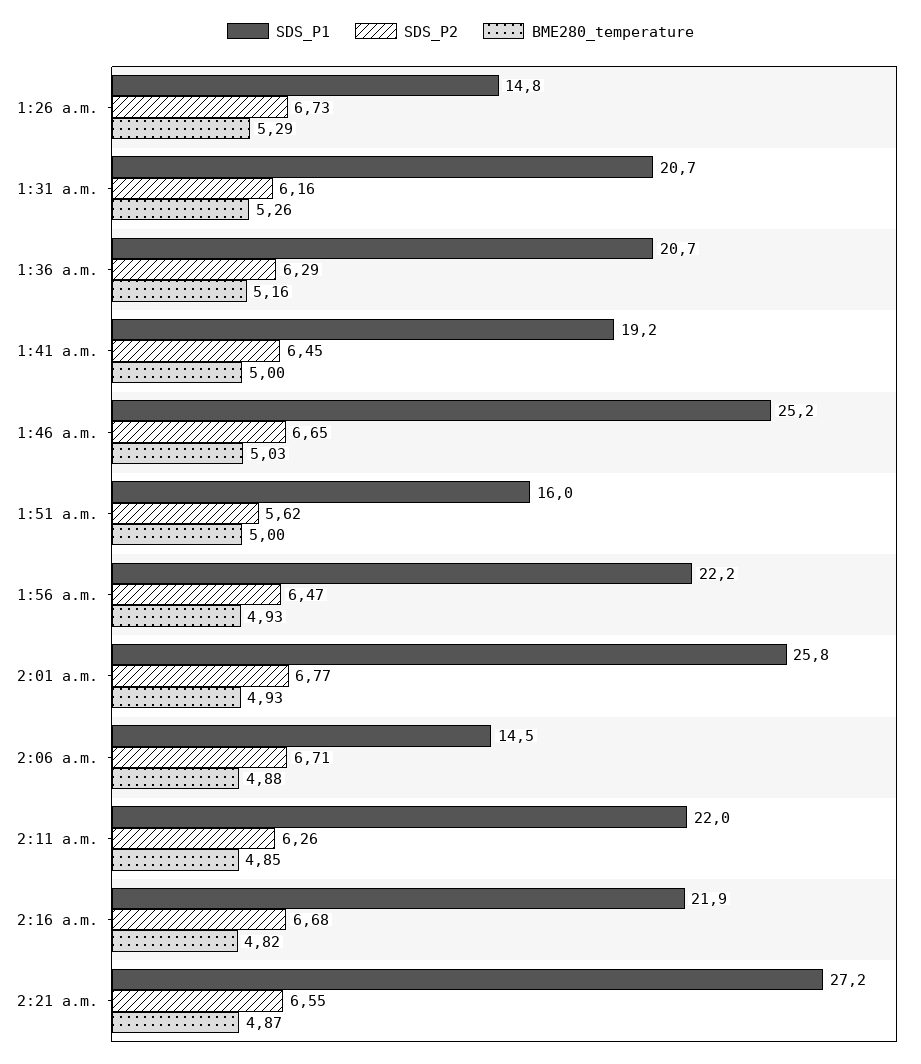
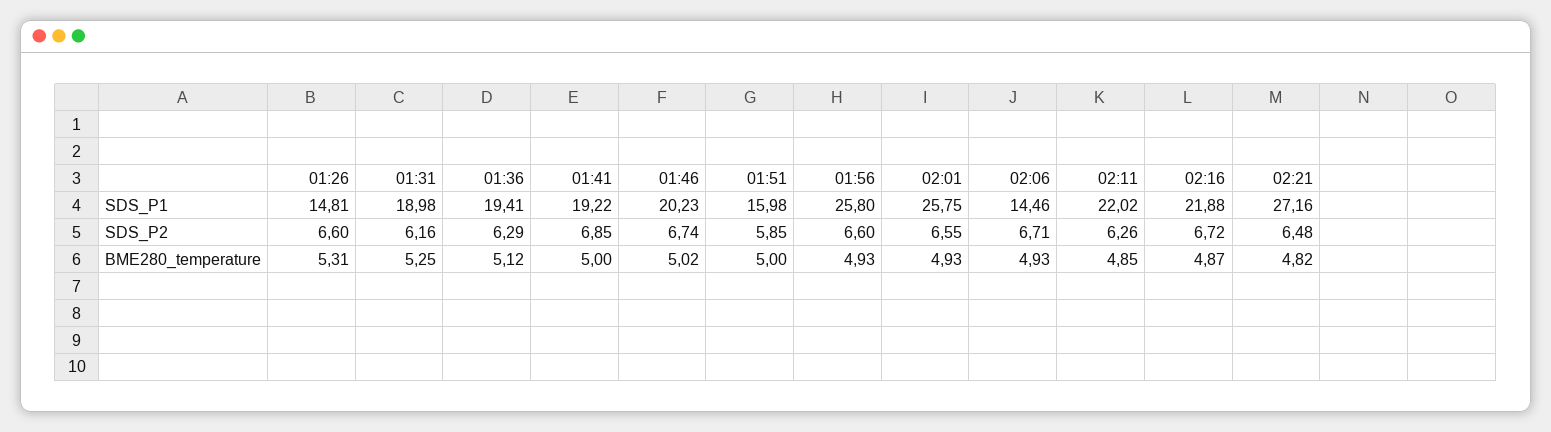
SDS_P2, 1:26 a.m.: 6.73 -> 6.6
BME280_temperature, 1:26 a.m.: 5.29 -> 5.31
SDS_P1, 1:31 a.m.: 20.7 -> 18.98
BME280_temperature, 1:31 a.m.: 5.26 -> 5.25
SDS_P1, 1:36 a.m.: 20.7 -> 19.41
BME280_temperature, 1:36 a.m.: 5.16 -> 5.12
SDS_P2, 1:41 a.m.: 6.45 -> 6.85
SDS_P1, 1:46 a.m.: 25.2 -> 20.23
SDS_P2, 1:46 a.m.: 6.65 -> 6.74
BME280_temperature, 1:46 a.m.: 5.03 -> 5.02
SDS_P2, 1:51 a.m.: 5.62 -> 5.85
SDS_P1, 1:56 a.m.: 22.2 -> 25.8
SDS_P2, 1:56 a.m.: 6.47 -> 6.6
SDS_P2, 2:01 a.m.: 6.77 -> 6.55
BME280_temperature, 2:06 a.m.: 4.88 -> 4.93
SDS_P2, 2:16 a.m.: 6.68 -> 6.72
BME280_temperature, 2:16 a.m.: 4.82 -> 4.87
SDS_P2, 2:21 a.m.: 6.55 -> 6.48
BME280_temperature, 2:21 a.m.: 4.87 -> 4.82

